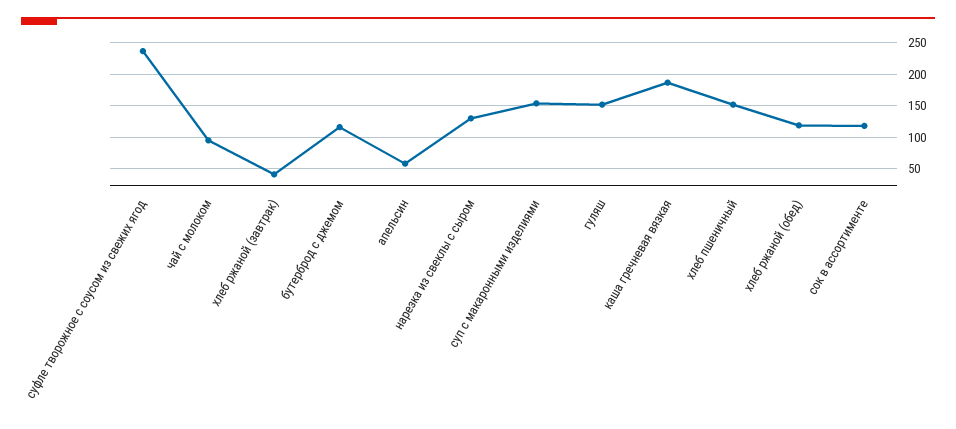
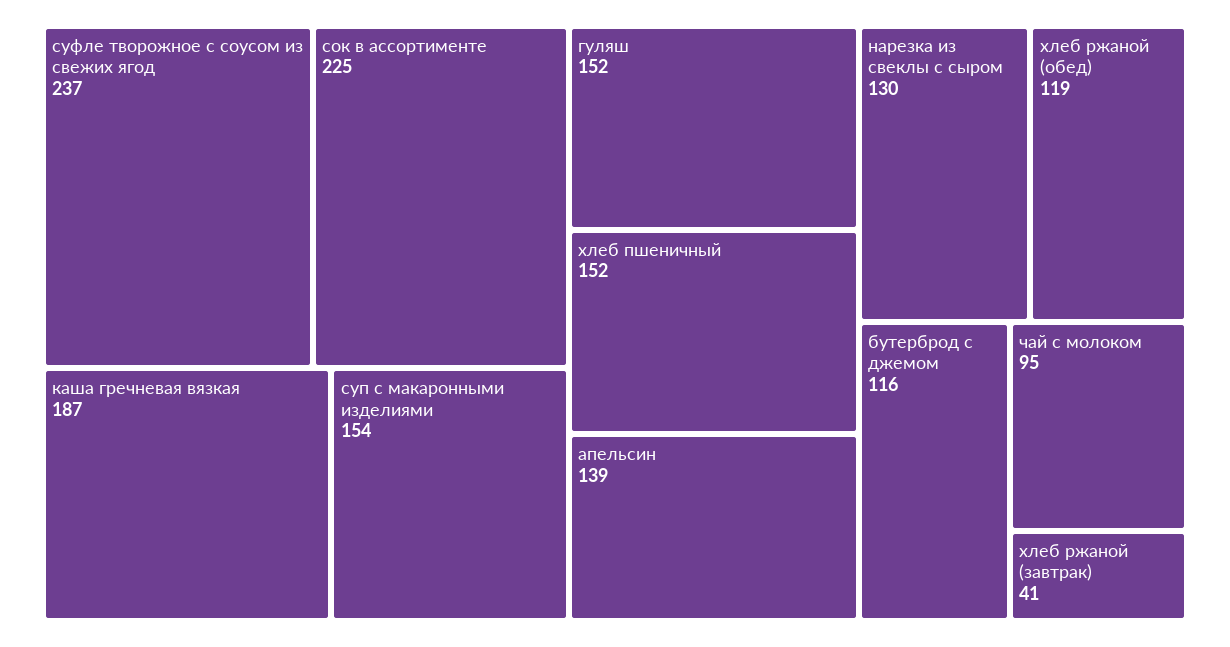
апельсин: 60 -> 139
сок в ассортименте: 120 -> 225

